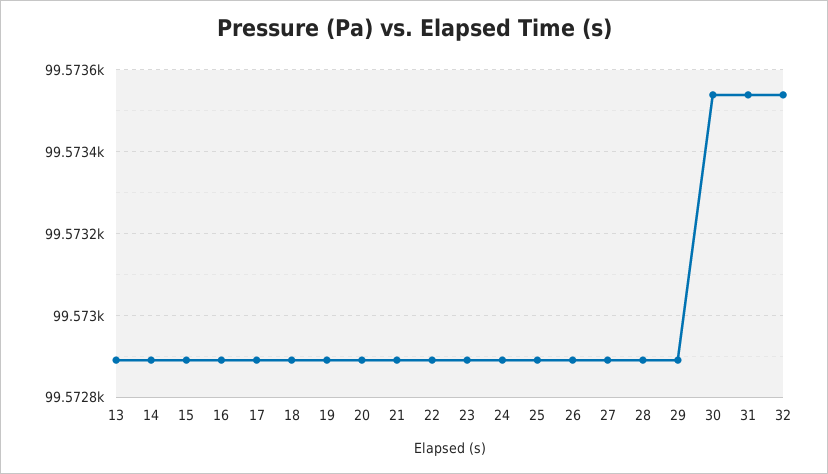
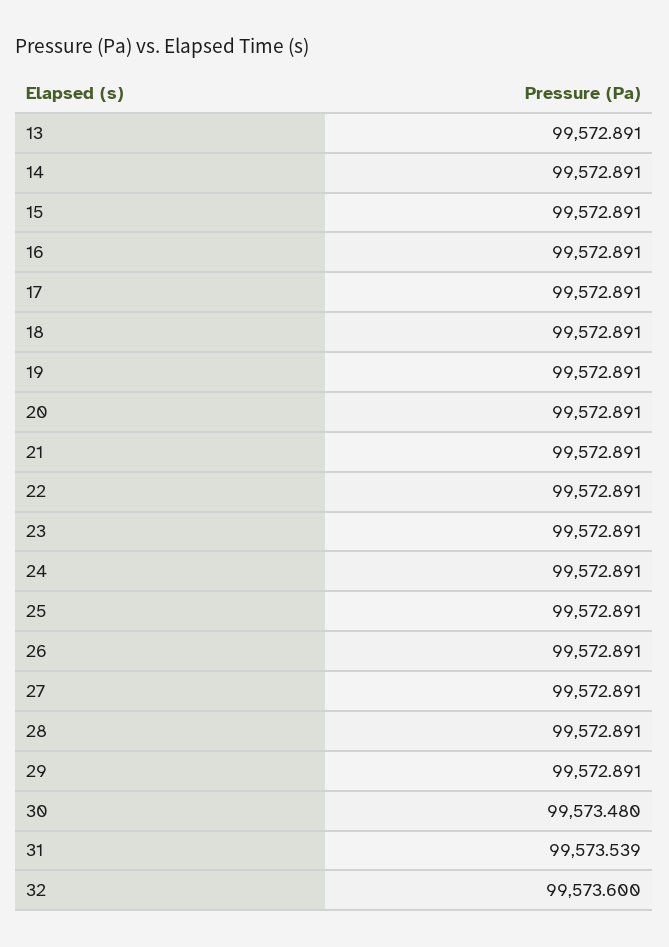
30: 99573.54 -> 99573.48
32: 99573.54 -> 99573.6

